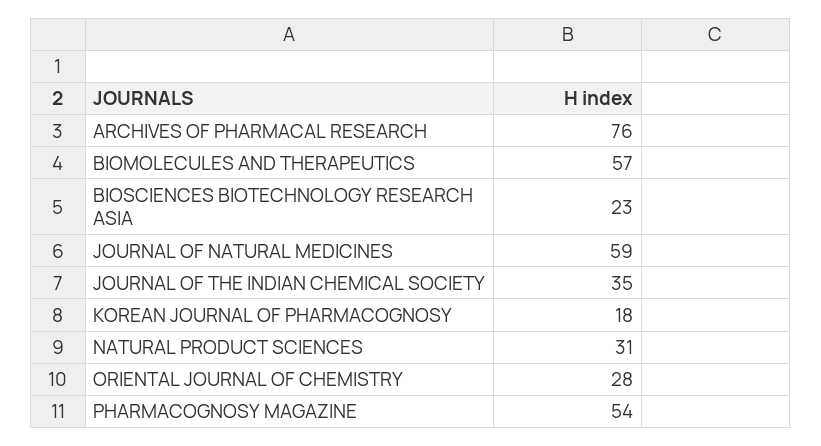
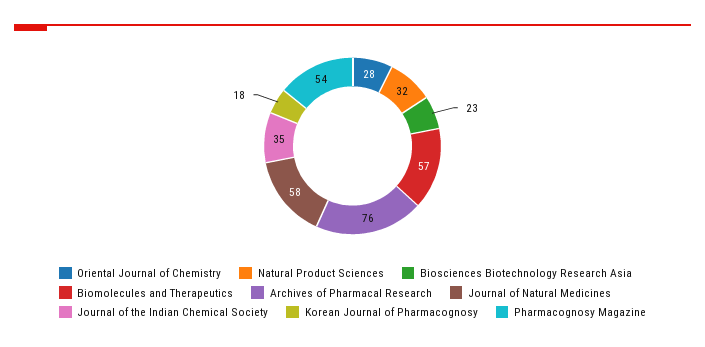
JOURNAL OF NATURAL MEDICINES: 59 -> 58
NATURAL PRODUCT SCIENCES: 31 -> 32

